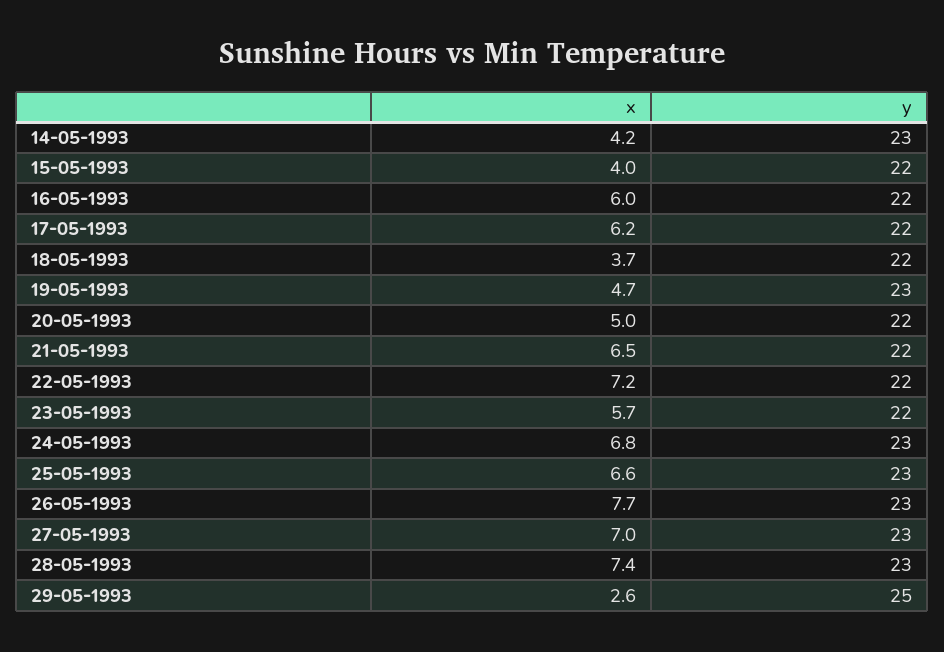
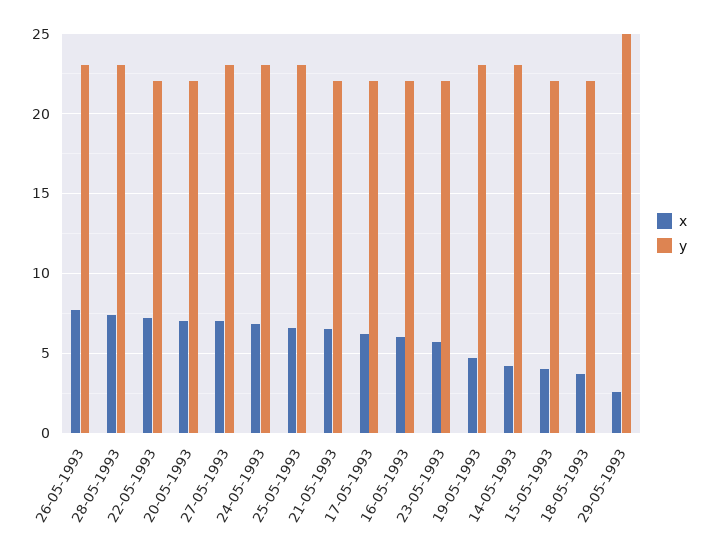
x, 20-05-1993: 5 -> 7

